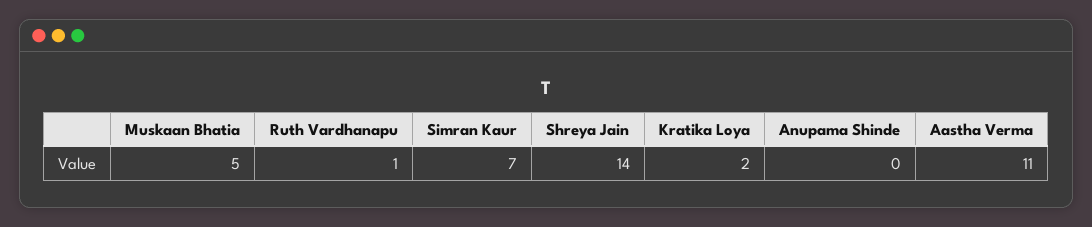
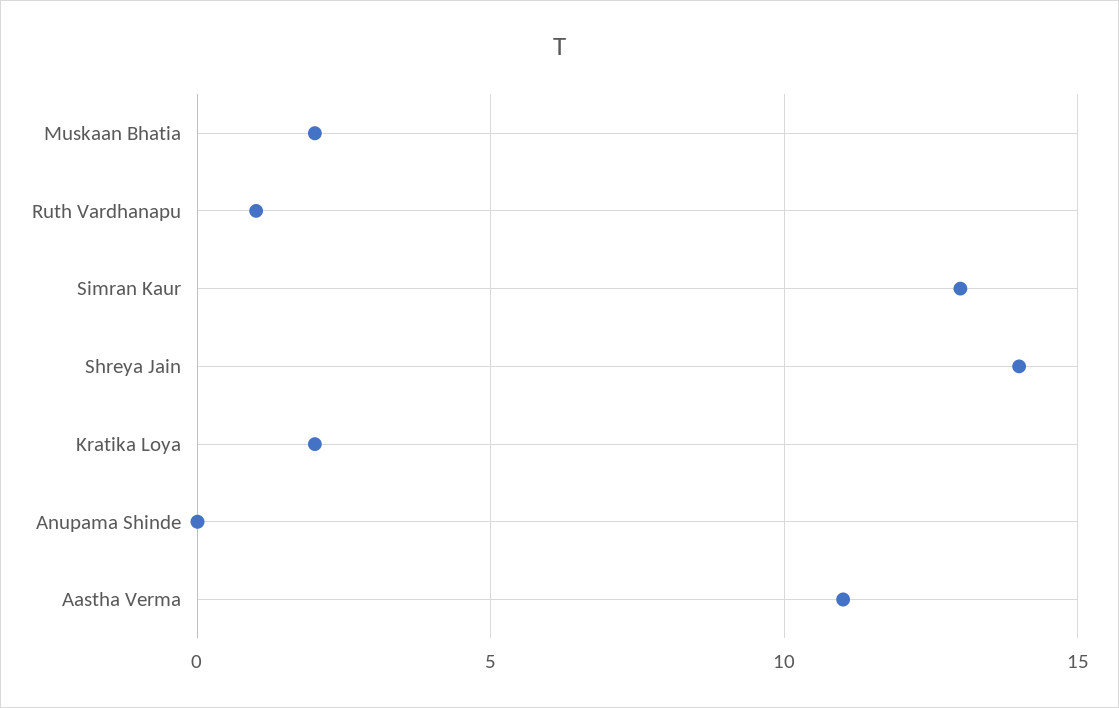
Muskaan Bhatia: 5 -> 2
Simran Kaur: 7 -> 13

